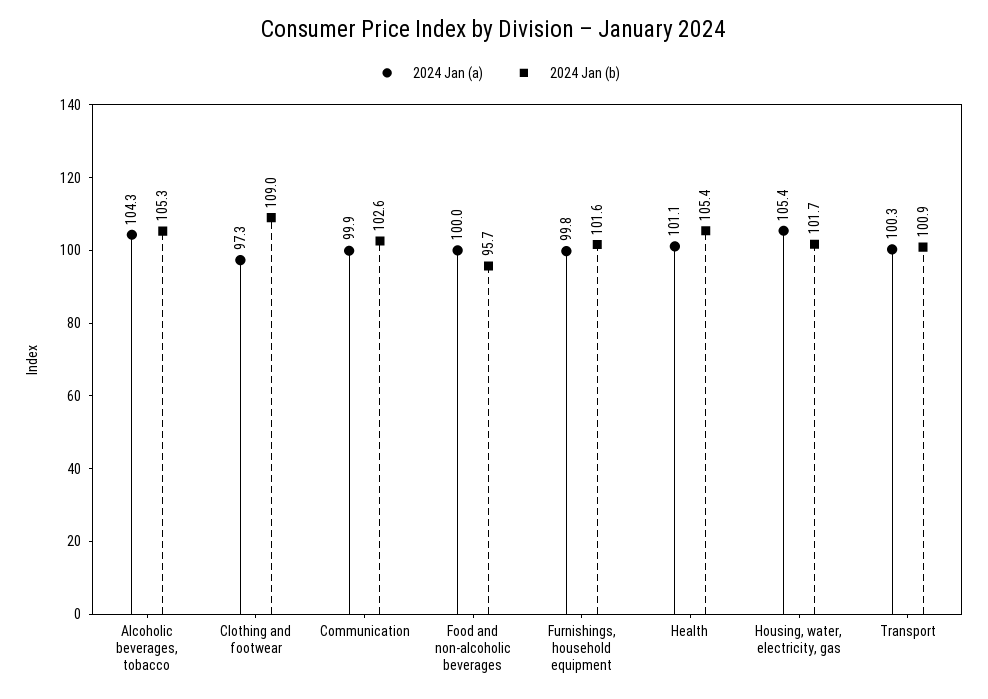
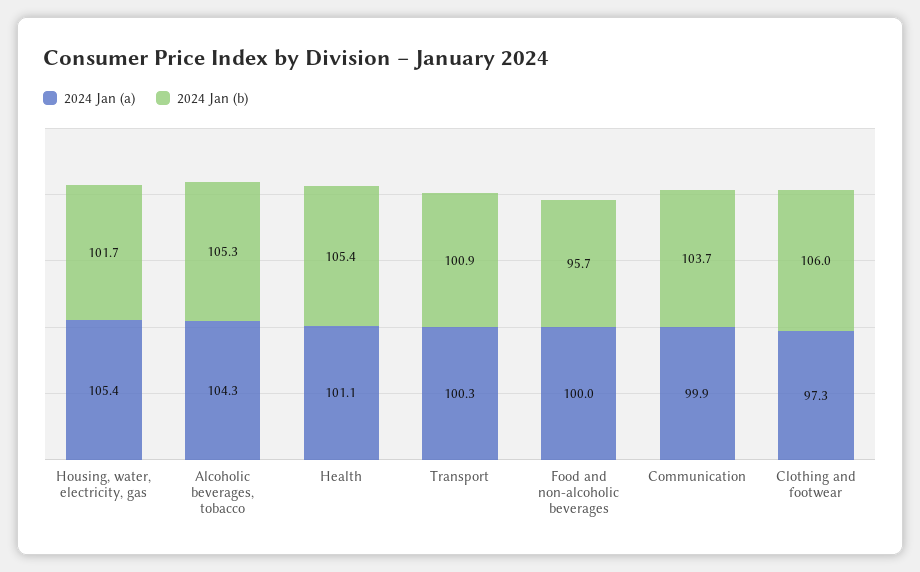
2024 Jan (b), Clothing and footwear: 109 -> 106
2024 Jan (b), Communication: 102.6 -> 103.7
2024 Jan (a), Furnishings, household equipment: 99.8 -> none
2024 Jan (b), Furnishings, household equipment: 101.6 -> none

